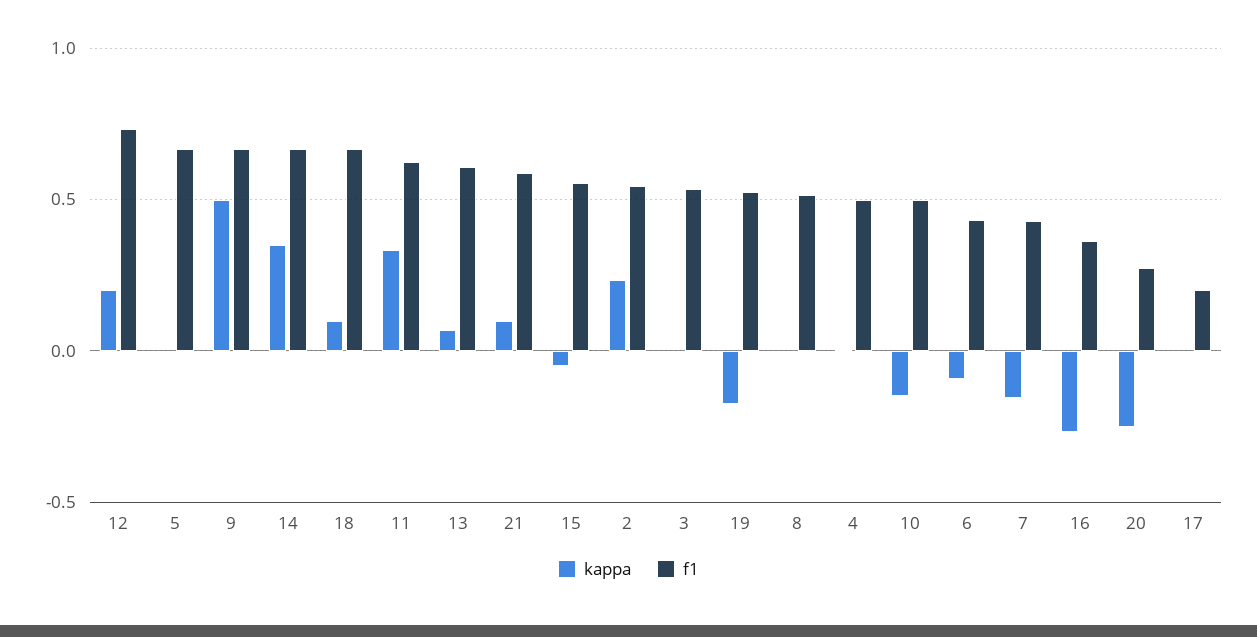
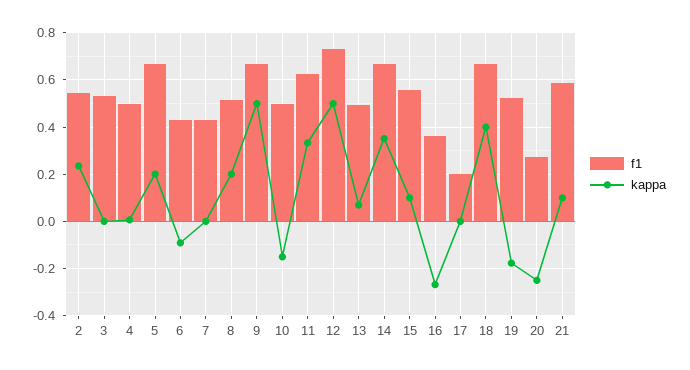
kappa, 12: 0.2 -> 0.5
kappa, 5: 0 -> 0.2
kappa, 18: 0.1 -> 0.4
f1, 13: 0.6 -> 0.5
kappa, 15: -0.05 -> 0.1
kappa, 8: 0 -> 0.2
kappa, 7: -0.15 -> 0

